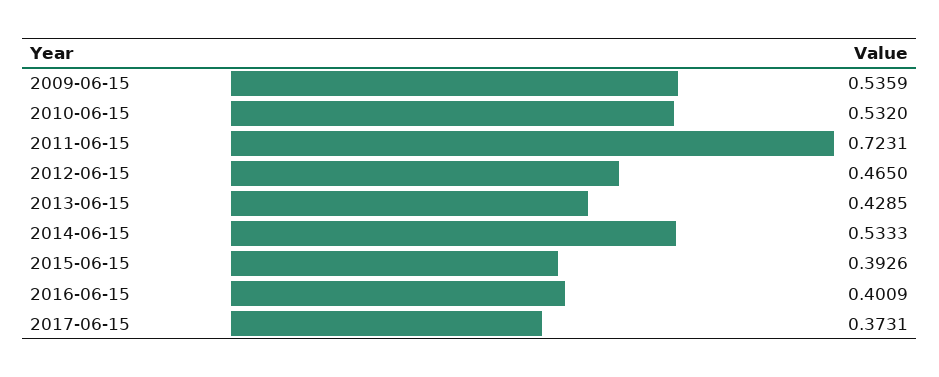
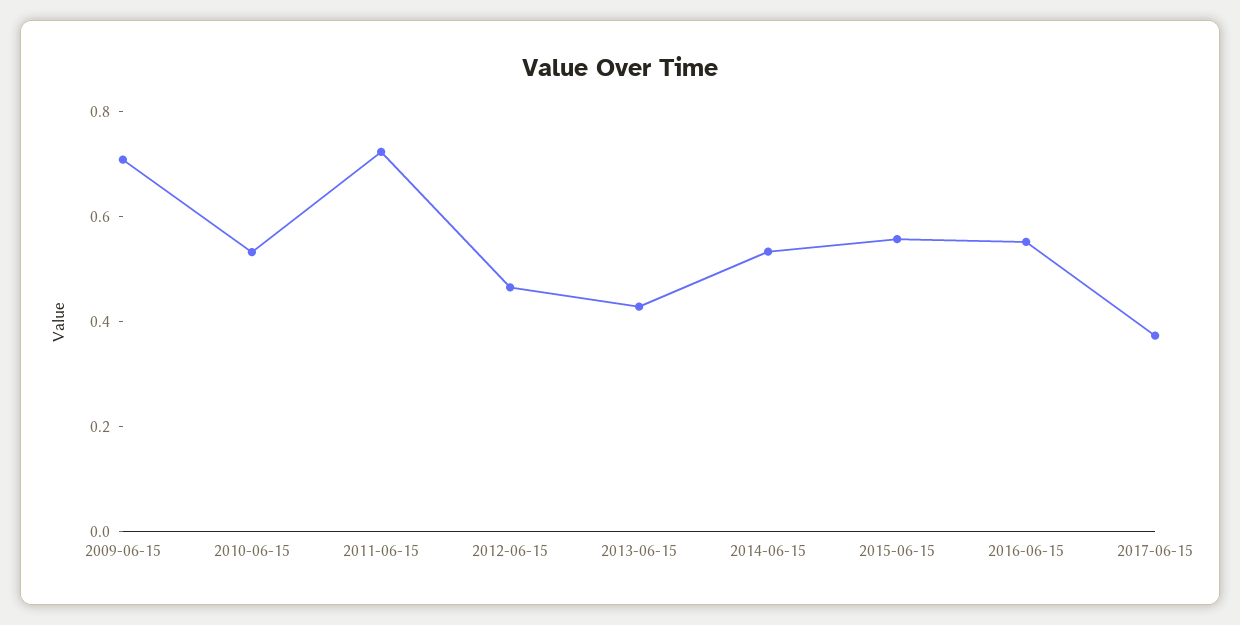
2009-06-15: 0.5359 -> 0.7
2015-06-15: 0.3926 -> 0.55
2016-06-15: 0.4009 -> 0.55

